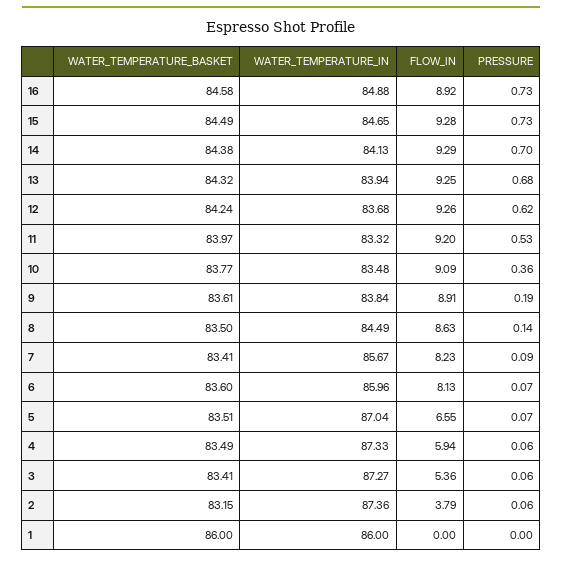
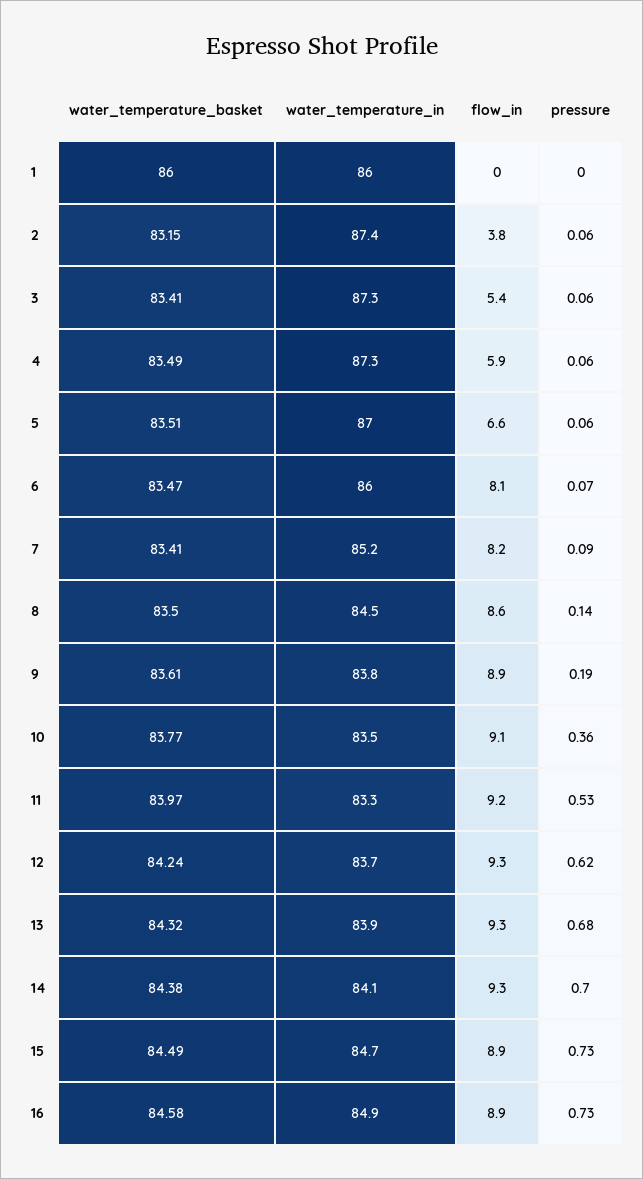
FLOW_IN, 15: 9.28 -> 8.9
WATER_TEMPERATURE_IN, 7: 85.67 -> 85.2
WATER_TEMPERATURE_BASKET, 6: 83.6 -> 83.47
PRESSURE, 5: 0.07 -> 0.06

